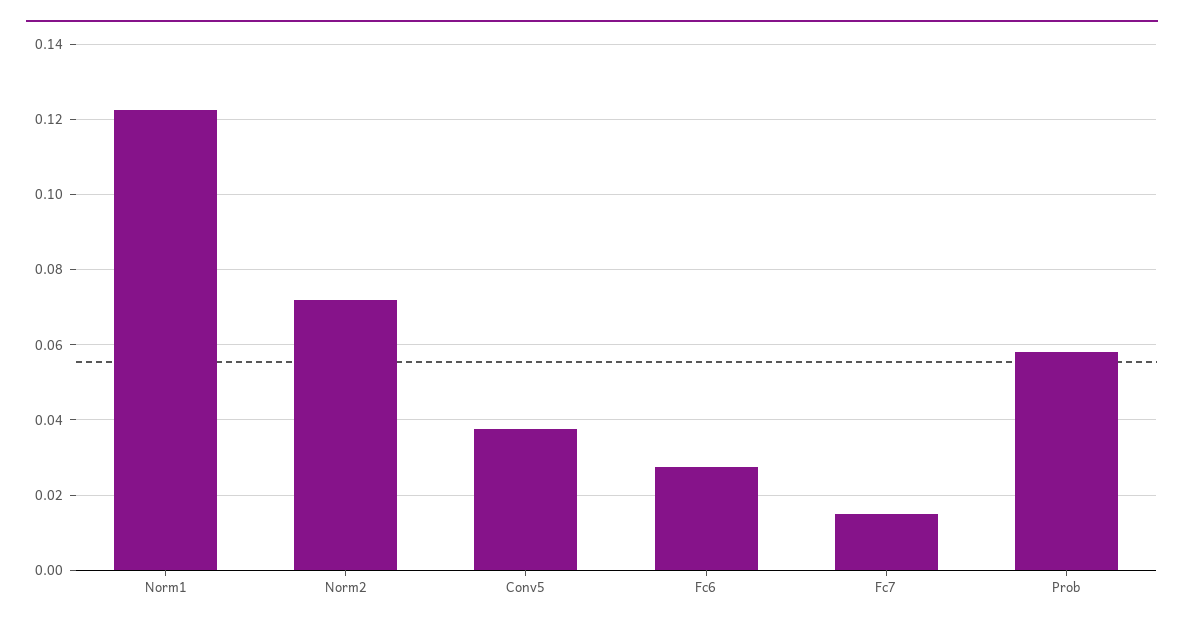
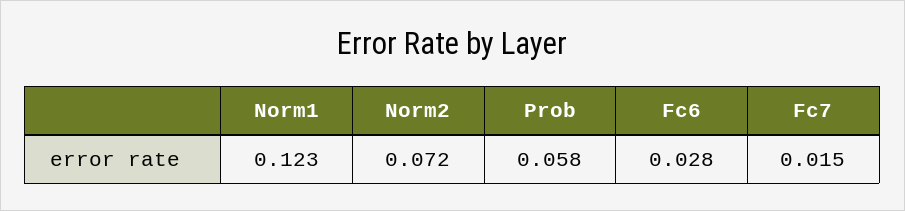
Conv5: 0.038 -> none

